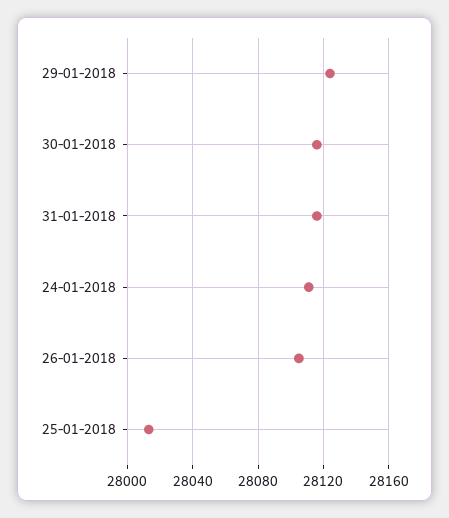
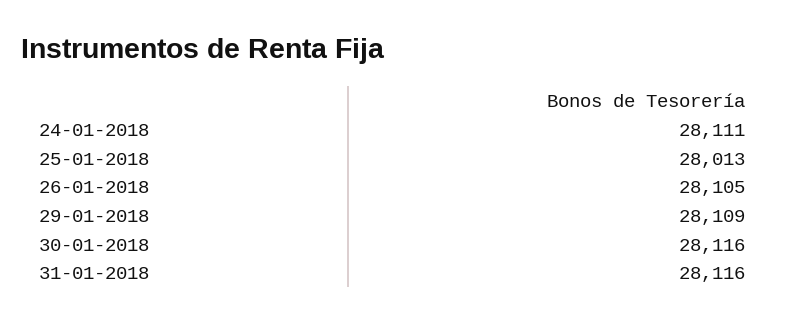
29-01-2018: 28125 -> 28109

